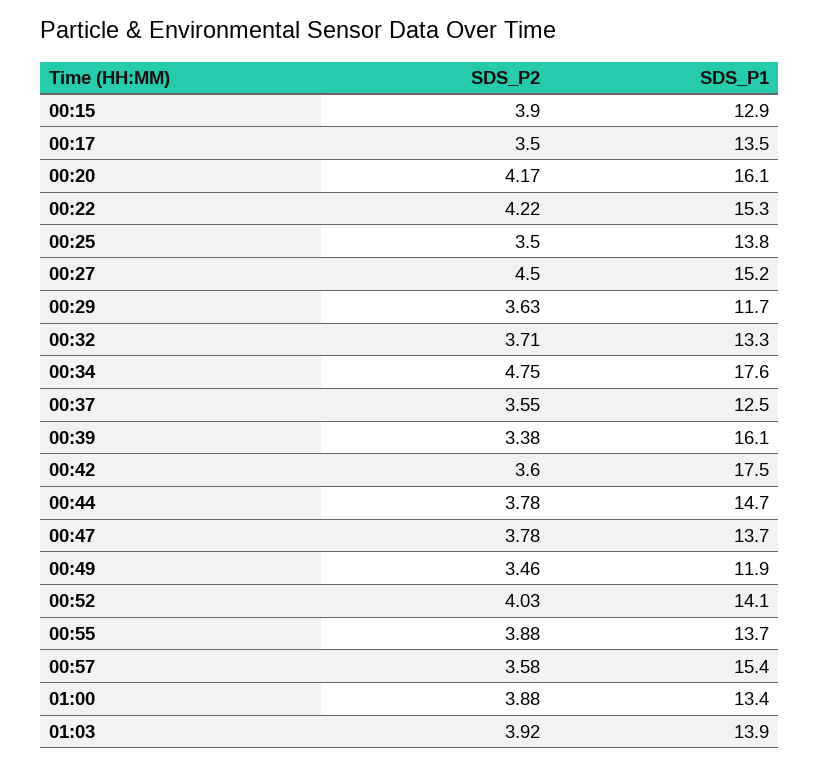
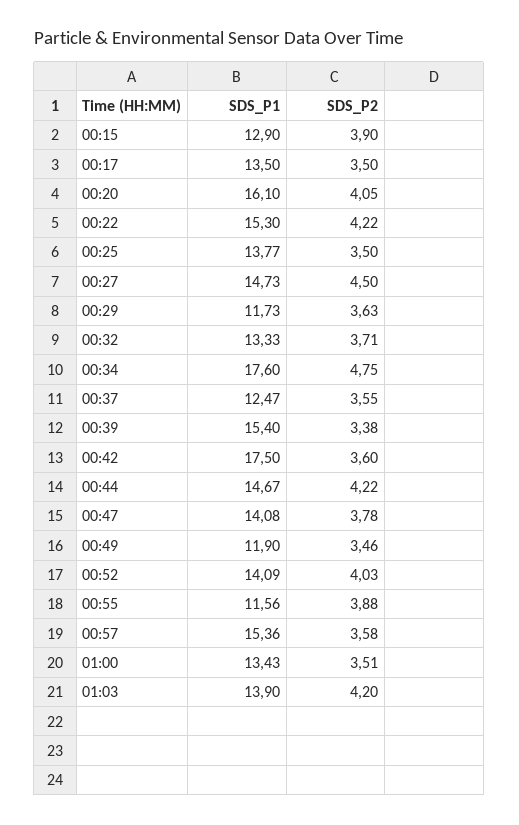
SDS_P2, 00:20: 4.17 -> 4.05
SDS_P1, 00:27: 15.2 -> 14.73
SDS_P1, 00:39: 16.1 -> 15.4
SDS_P2, 00:44: 3.78 -> 4.22
SDS_P1, 00:47: 13.7 -> 14.08
SDS_P1, 00:55: 13.7 -> 11.56
SDS_P2, 01:00: 3.88 -> 3.51
SDS_P2, 01:03: 3.92 -> 4.2

